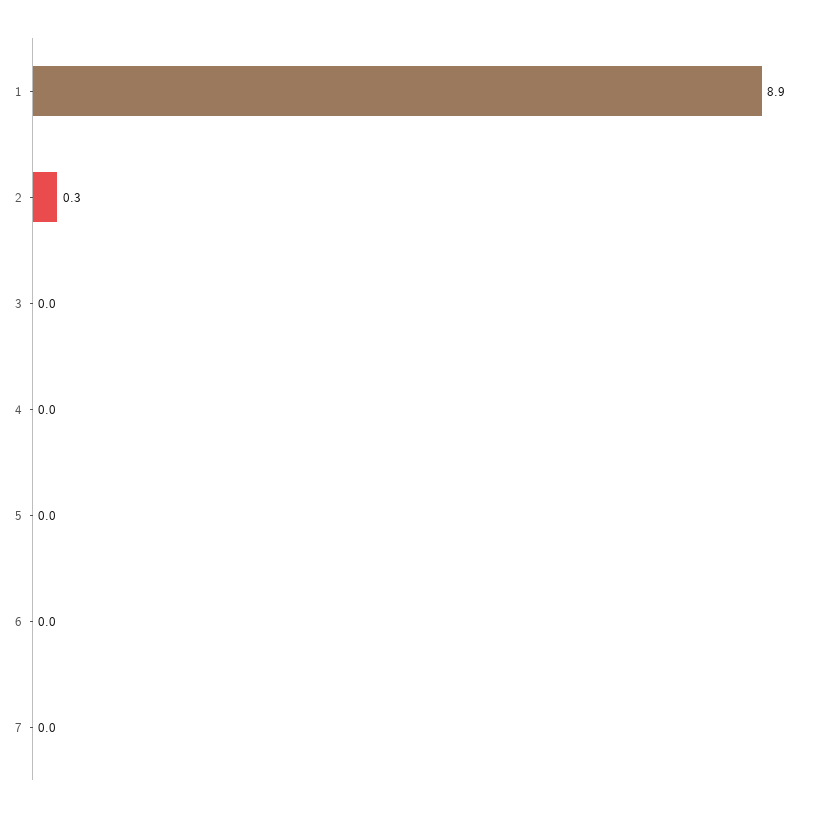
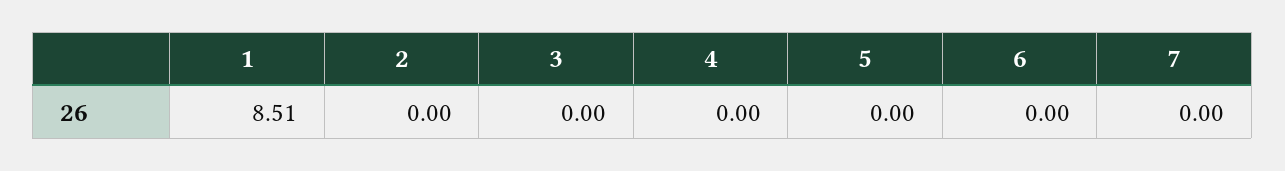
1: 8.9 -> 8.51
2: 0.3 -> 0

